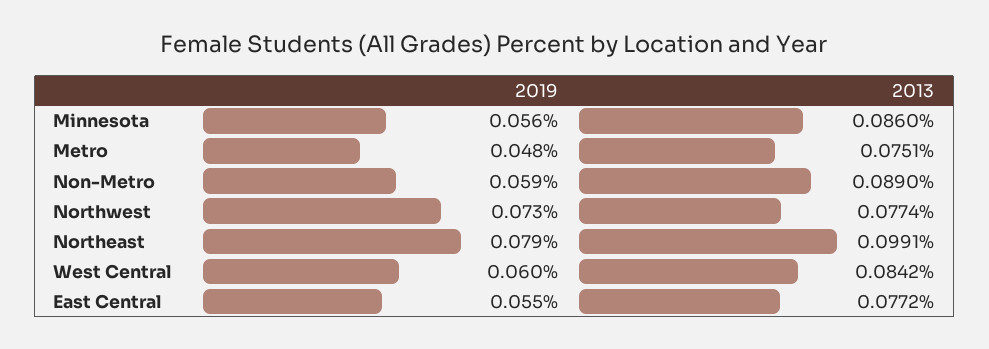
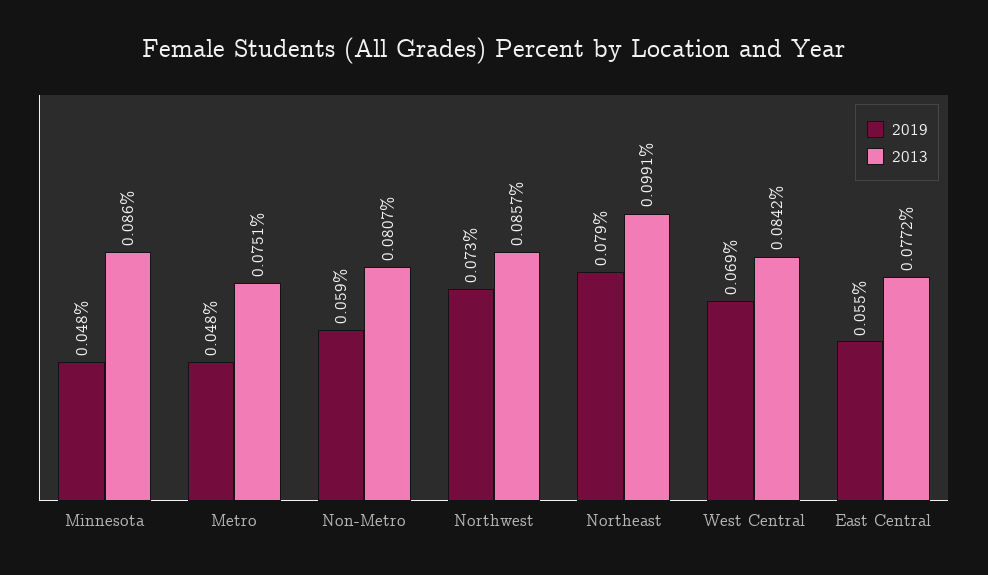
2019, Minnesota: 0.056 -> 0.048
2013, Non-Metro: 0.089 -> 0.0807
2013, Northwest: 0.0774 -> 0.0857
2019, West Central: 0.06 -> 0.069

